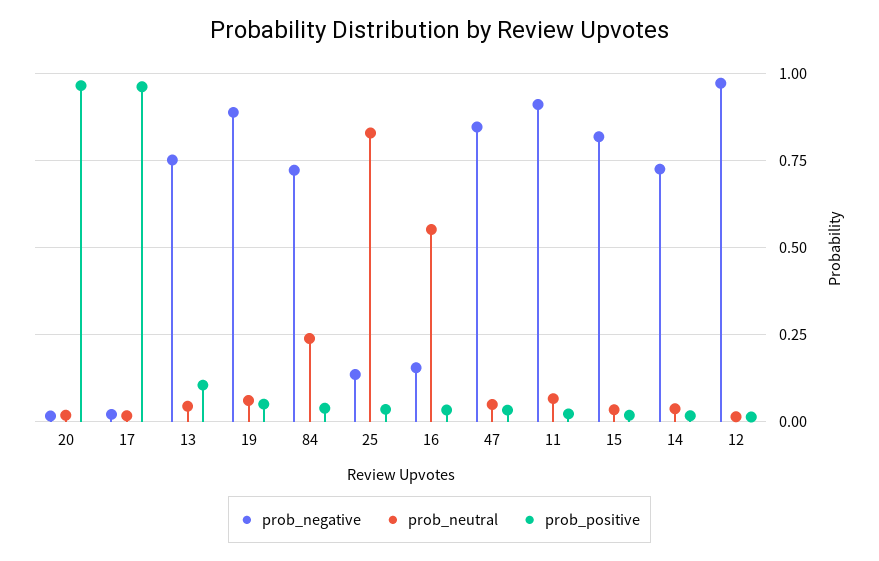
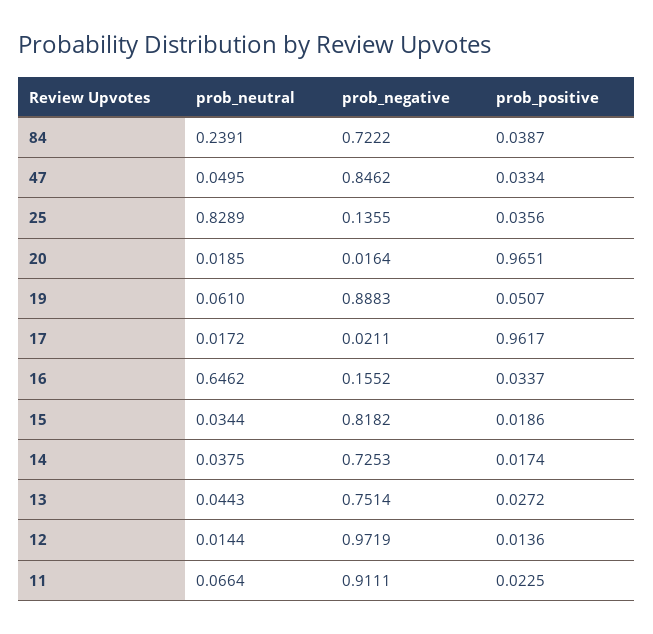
prob_positive, 13: 0.1 -> 0.0272
prob_neutral, 16: 0.55 -> 0.6462

